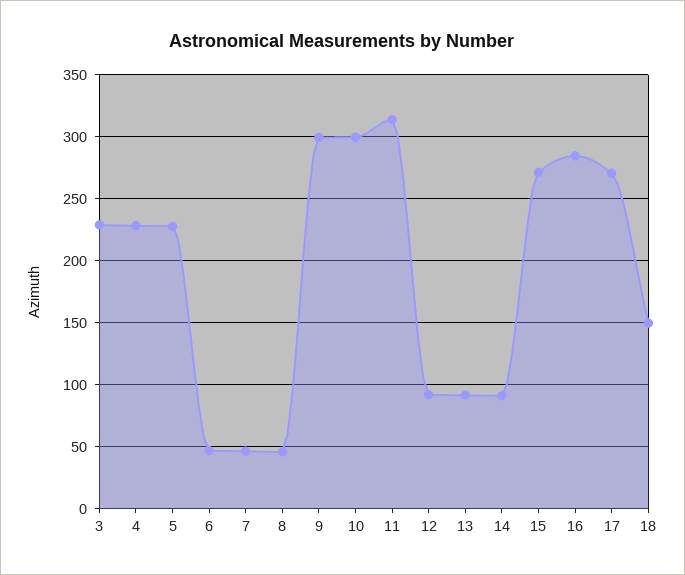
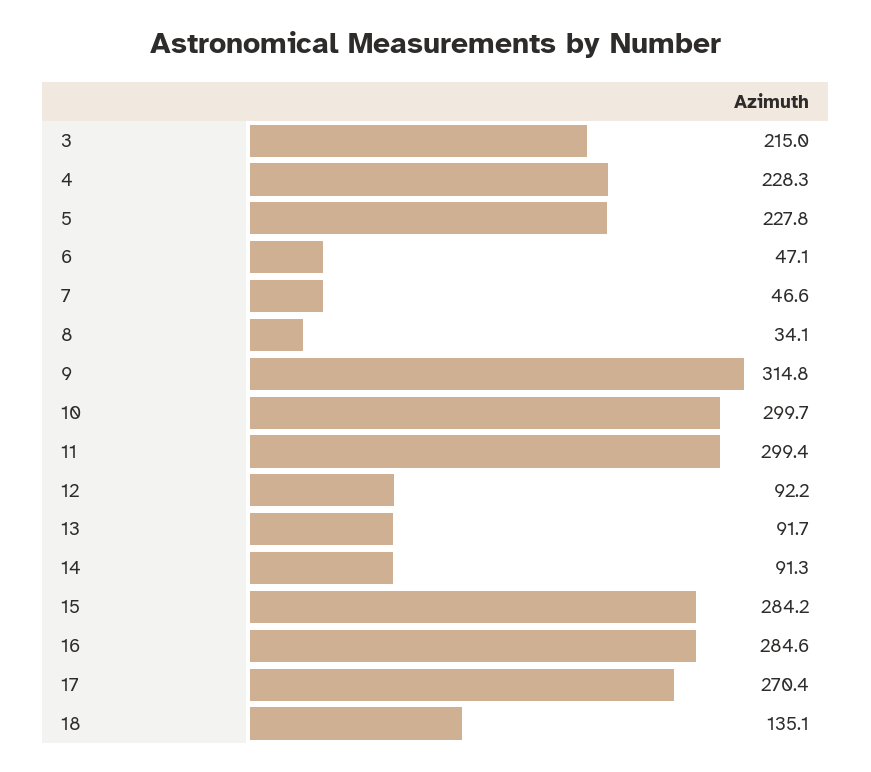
3: 230 -> 215
8: 45 -> 34.1
9: 300 -> 314.8
11: 315 -> 299.4
15: 270 -> 284.2
18: 150 -> 135.1

